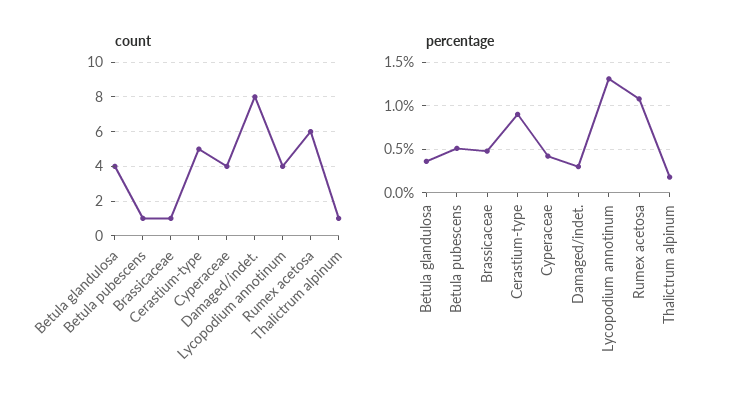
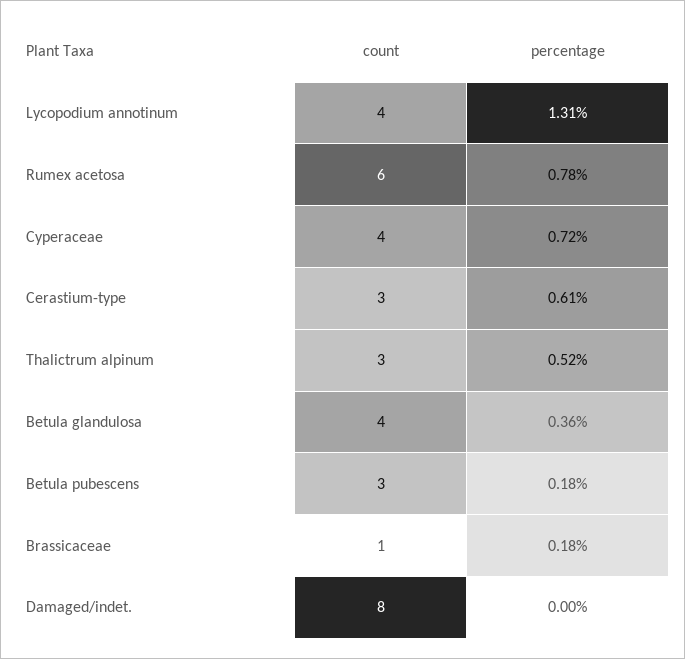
count, Betula pubescens: 1 -> 3
count, Cerastium-type: 5 -> 3
count, Thalictrum alpinum: 1 -> 3
percentage, Betula pubescens: 0.5 -> 0.18
percentage, Brassicaceae: 0.5 -> 0.18
percentage, Cerastium-type: 0.9 -> 0.61
percentage, Cyperaceae: 0.4 -> 0.72
percentage, Damaged/indet.: 0.3 -> 0
percentage, Rumex acetosa: 1.1 -> 0.78
percentage, Thalictrum alpinum: 0.2 -> 0.52

